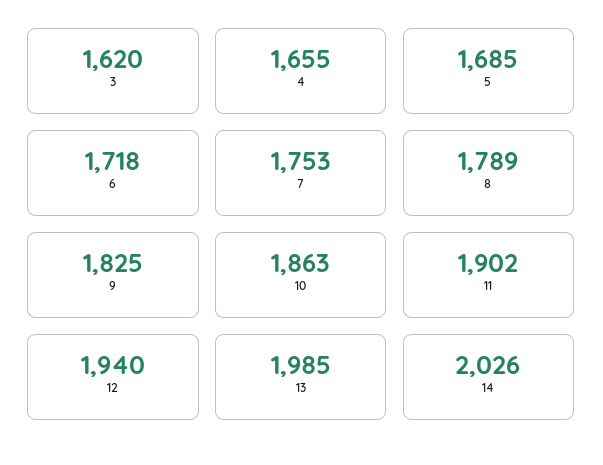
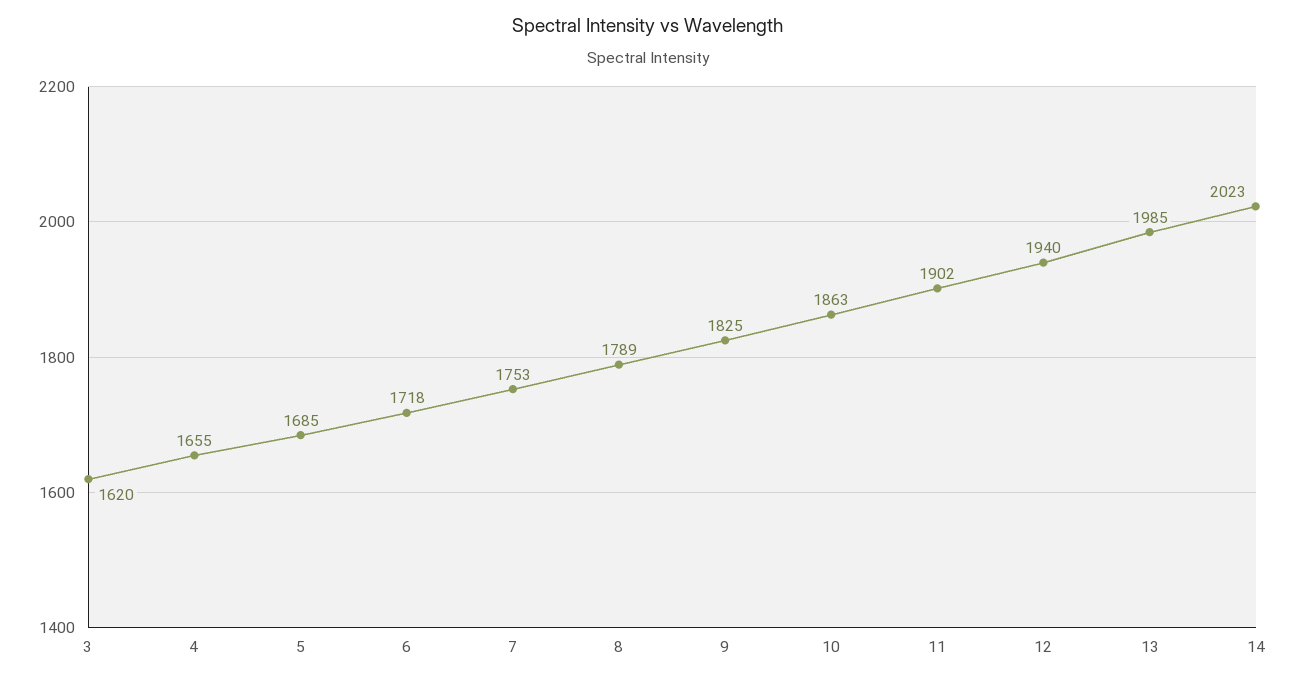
14: 2026 -> 2023

